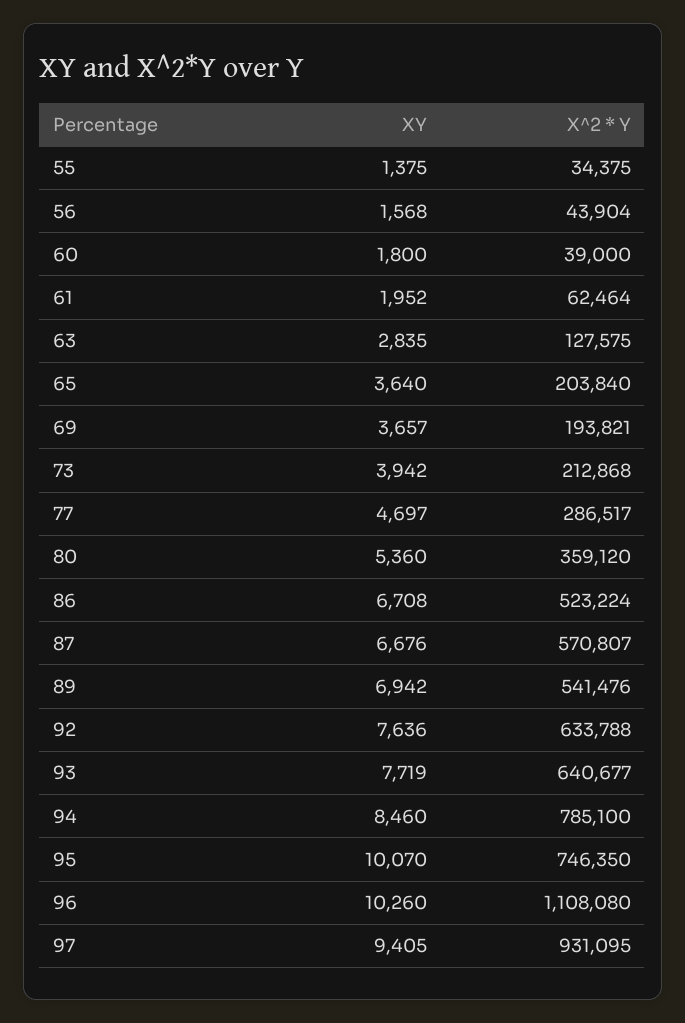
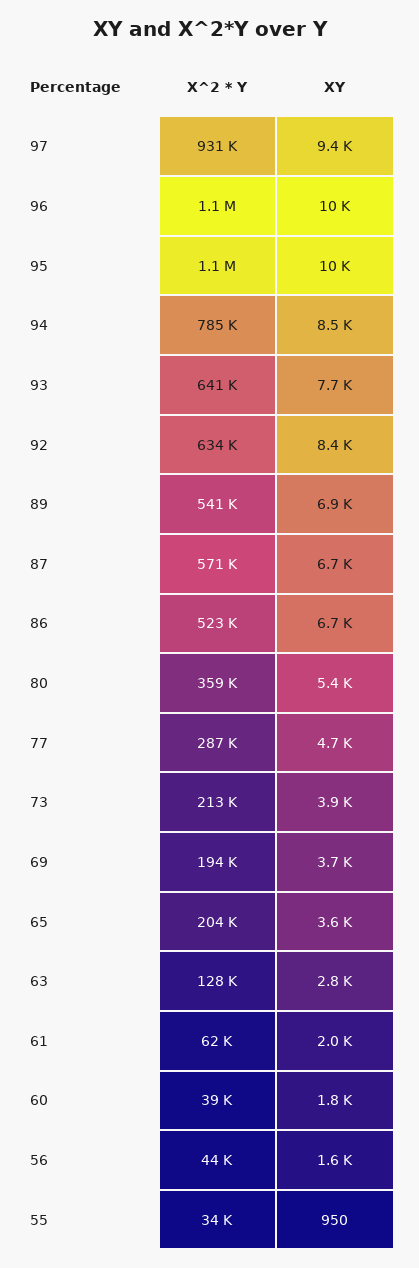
XY, 55: 1375 -> 950
XY, 92: 7636 -> 8400
X^2 * Y, 95: 746350 -> 1100000

